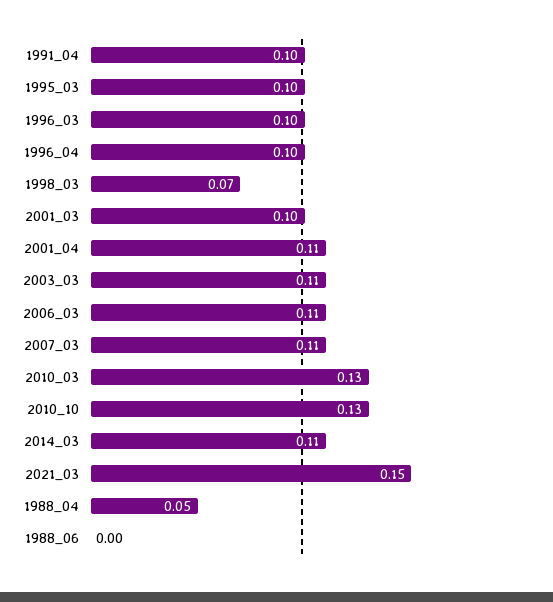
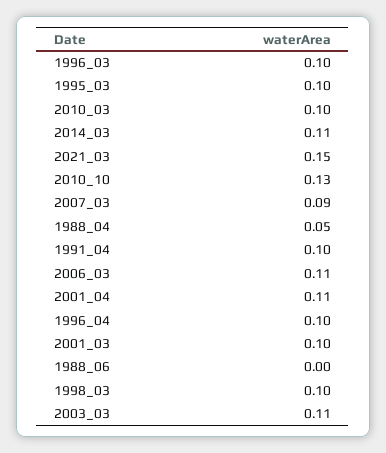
1998_03: 0.07 -> 0.1
2007_03: 0.11 -> 0.09
2010_03: 0.13 -> 0.1

